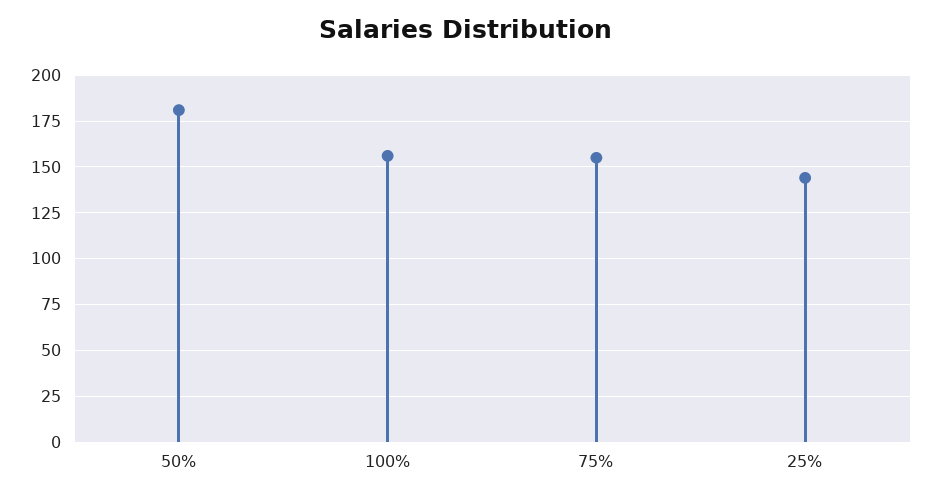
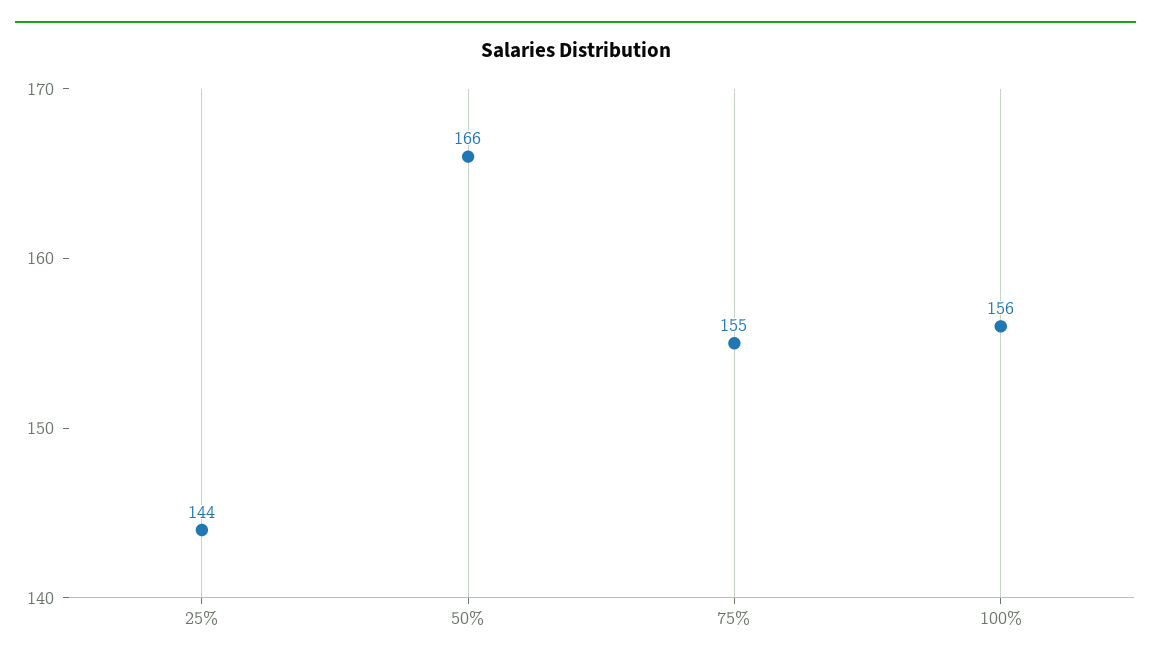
50%: 180 -> 166

